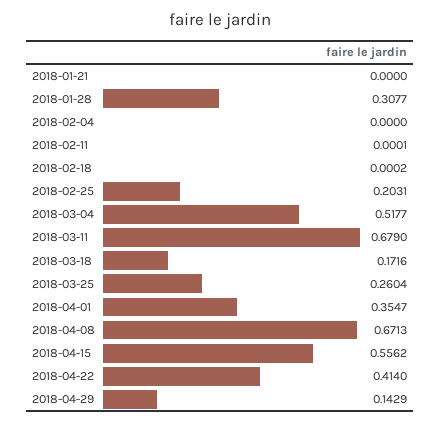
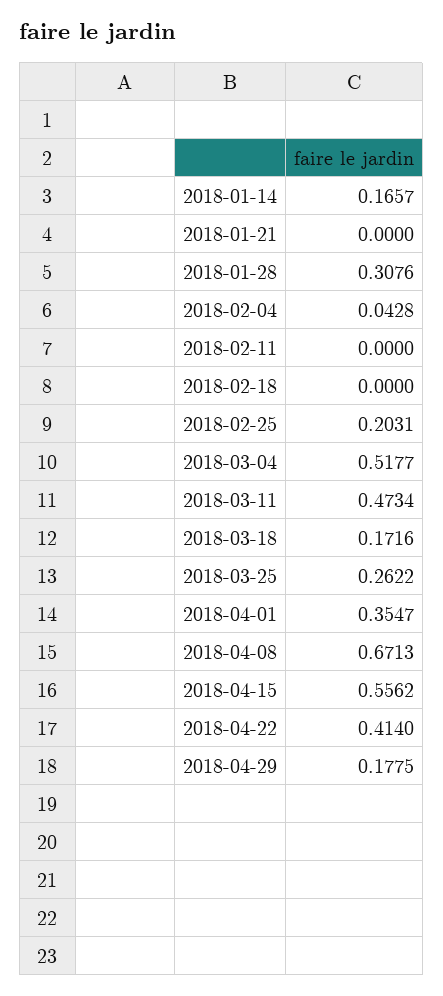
2018-01-28: 0.3077 -> 0.3076
2018-02-04: 0 -> 0.0428
2018-02-11: 0.0001 -> 0
2018-02-18: 0.0002 -> 0
2018-03-11: 0.679 -> 0.4734
2018-03-25: 0.2604 -> 0.2622
2018-04-29: 0.1429 -> 0.1775
2018-01-14: none -> 0.1657

